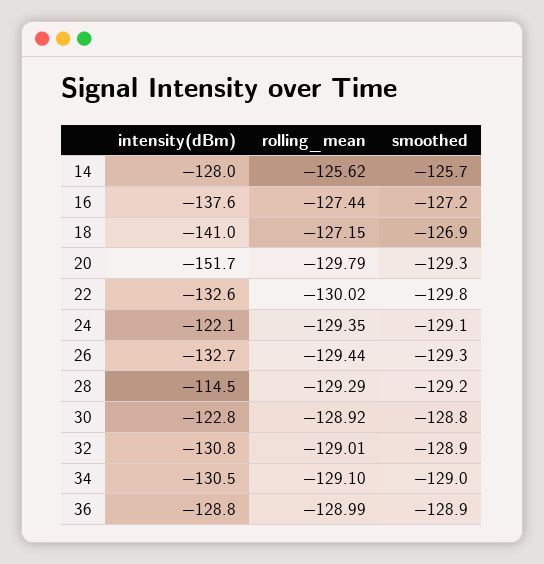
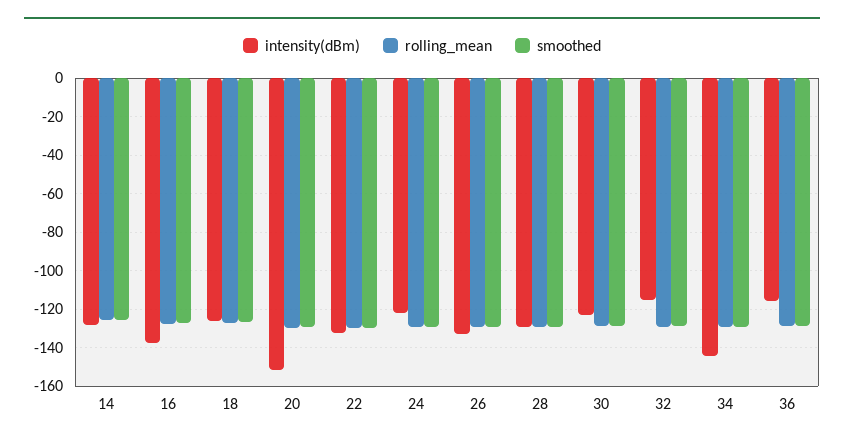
intensity(dBm), 18: -141 -> -125
intensity(dBm), 28: -114.5 -> -130
intensity(dBm), 32: -130.8 -> -115
intensity(dBm), 34: -130.5 -> -145
intensity(dBm), 36: -128.8 -> -115

